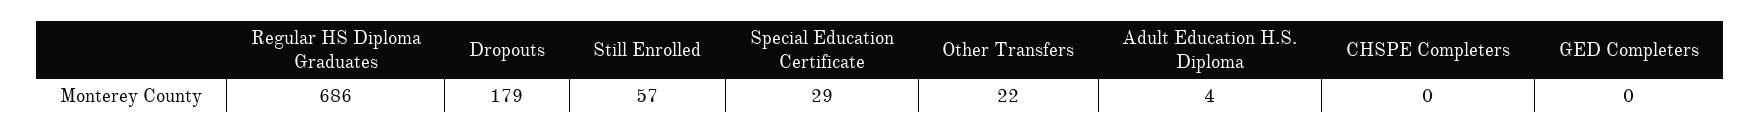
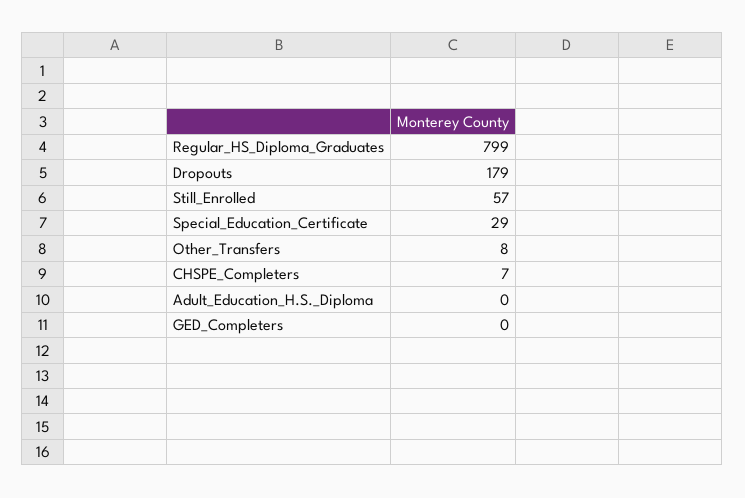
Regular HS Diploma Graduates: 686 -> 799
Other Transfers: 22 -> 8
Adult Education H.S. Diploma: 4 -> 0
CHSPE Completers: 0 -> 7

